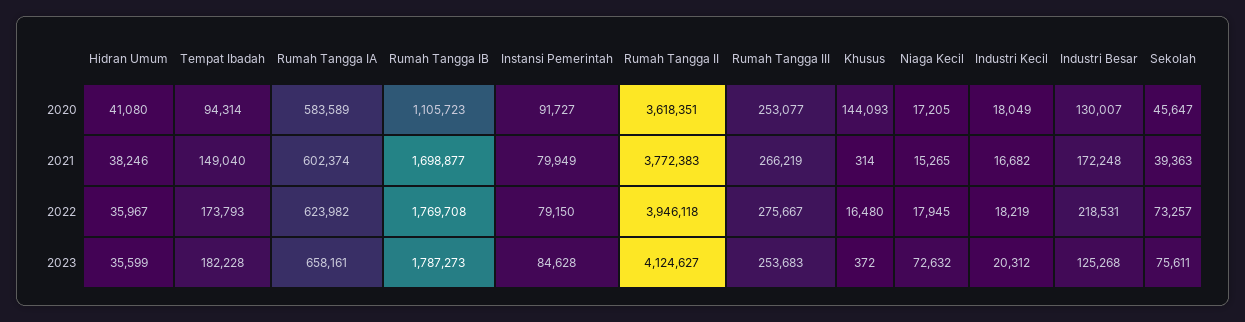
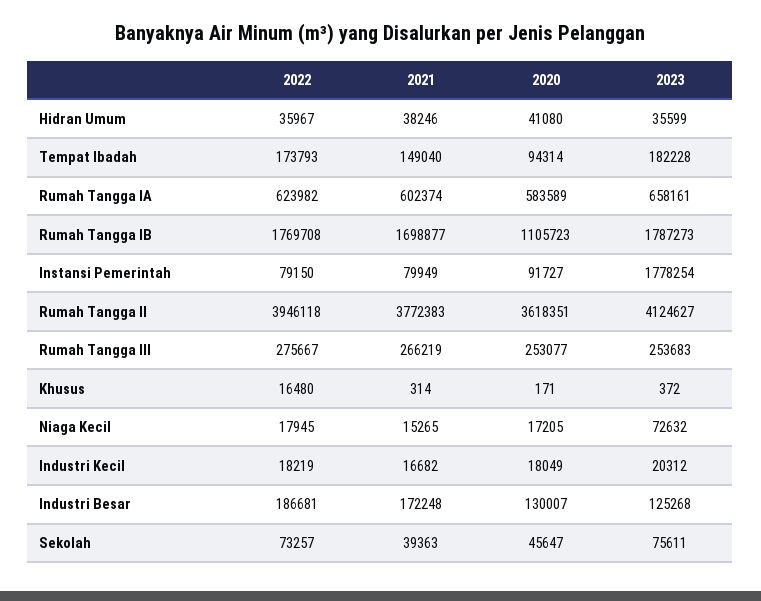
Khusus, 2020: 144093 -> 171
Industri Besar, 2022: 218531 -> 186681
Instansi Pemerintah, 2023: 84628 -> 1778254

